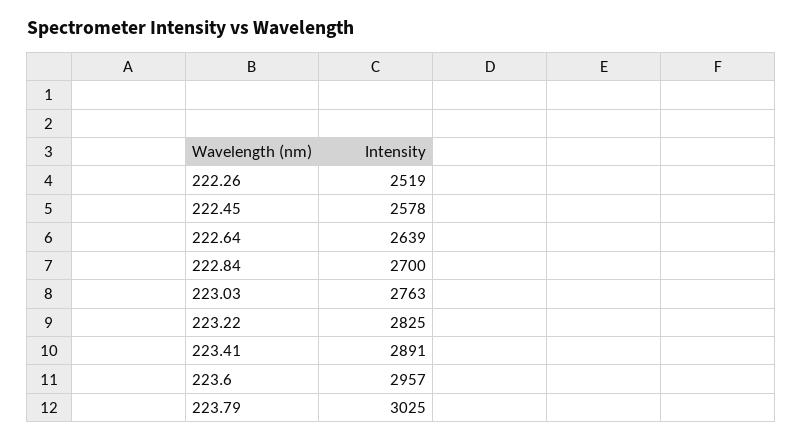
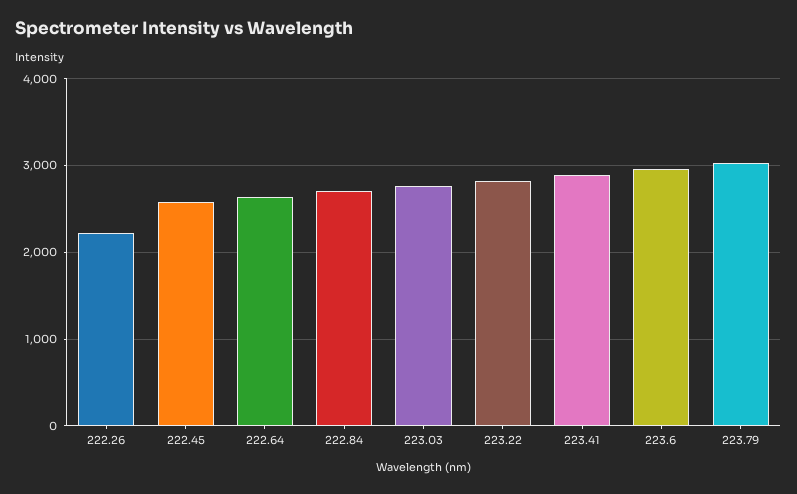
222.26: 2519 -> 2200

